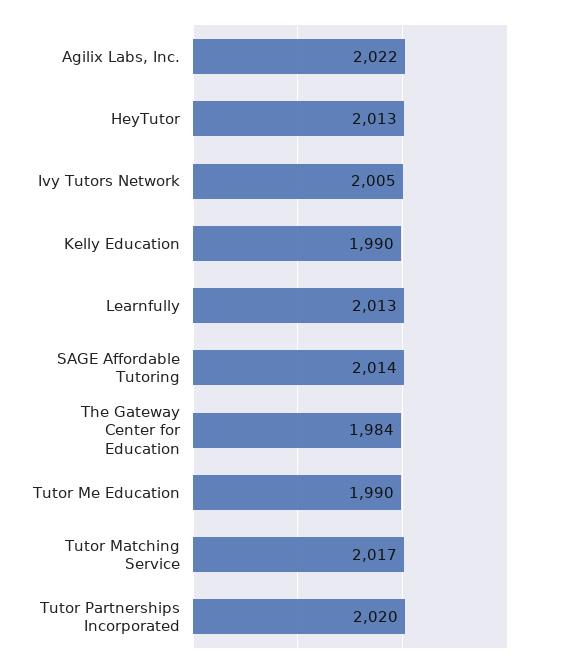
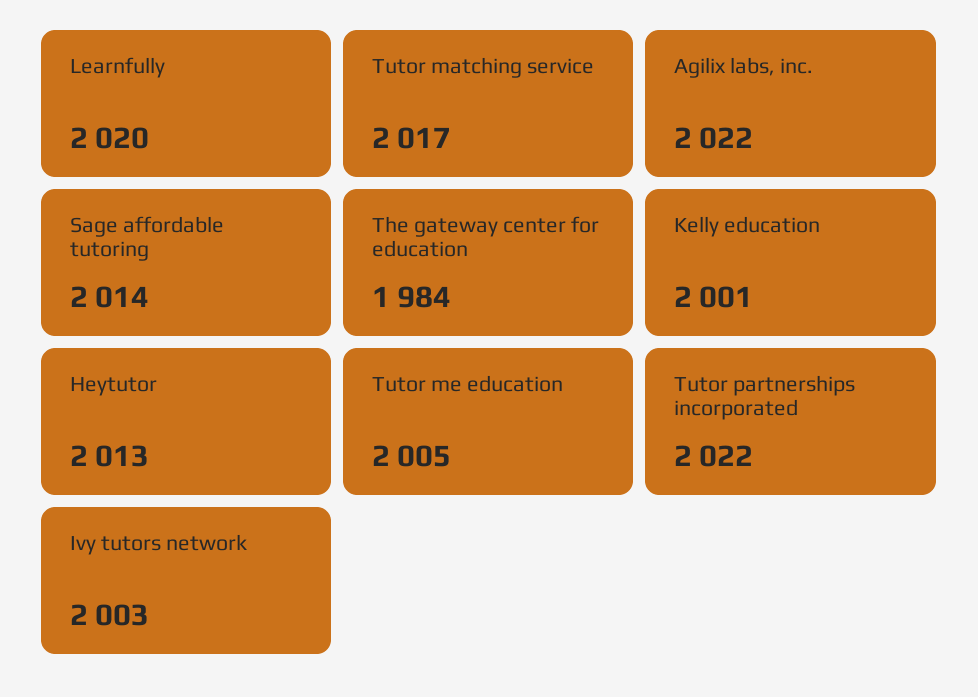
Ivy Tutors Network: 2005 -> 2003
Kelly Education: 1990 -> 2001
Learnfully: 2013 -> 2020
Tutor Me Education: 1990 -> 2005
Tutor Partnerships Incorporated: 2020 -> 2022

